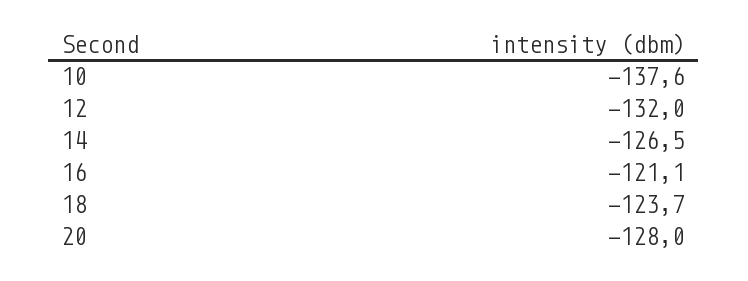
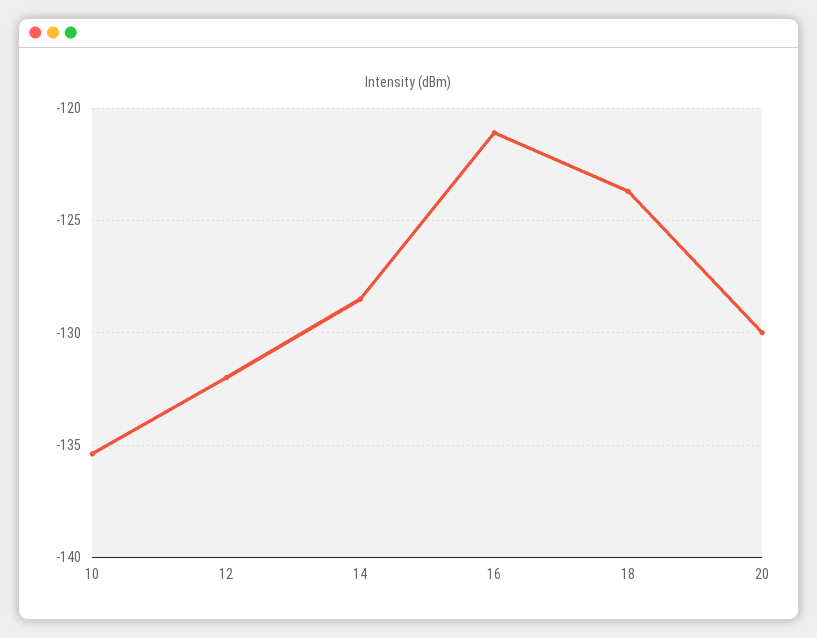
10: -137.6 -> -135.5
14: -126.5 -> -128.5
20: -128 -> -130

